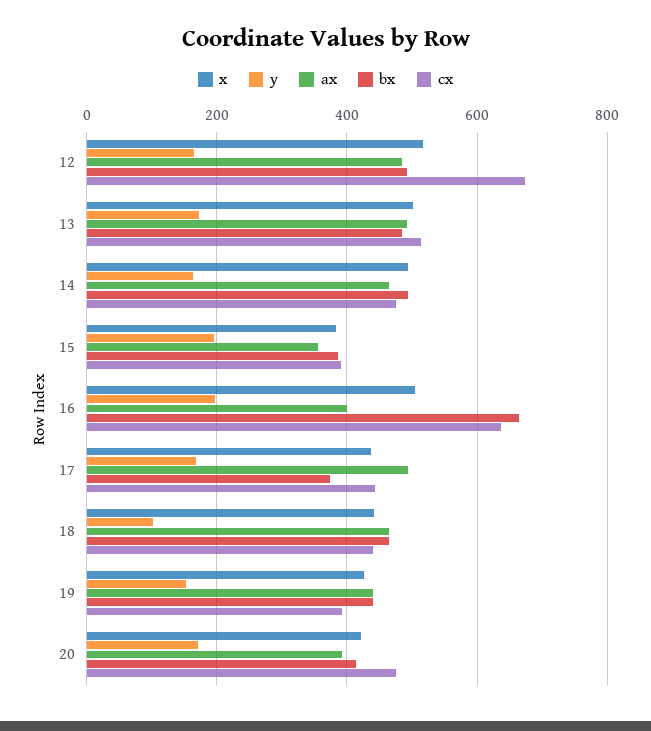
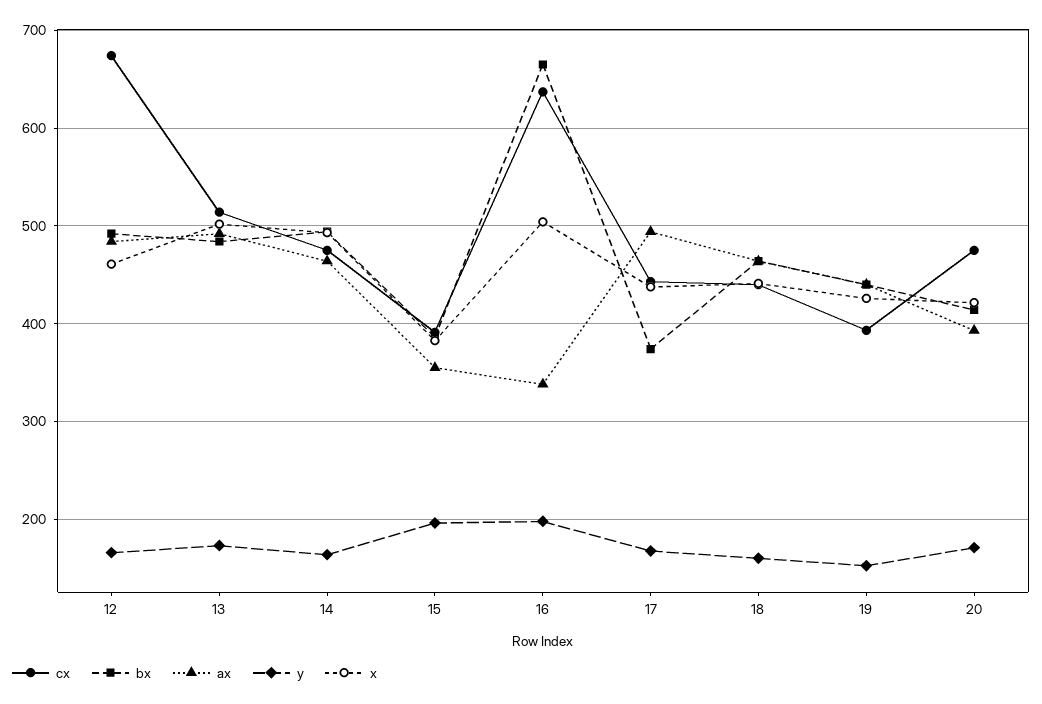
x, 12: 520 -> 460
ax, 16: 400 -> 340
y, 18: 100 -> 160

